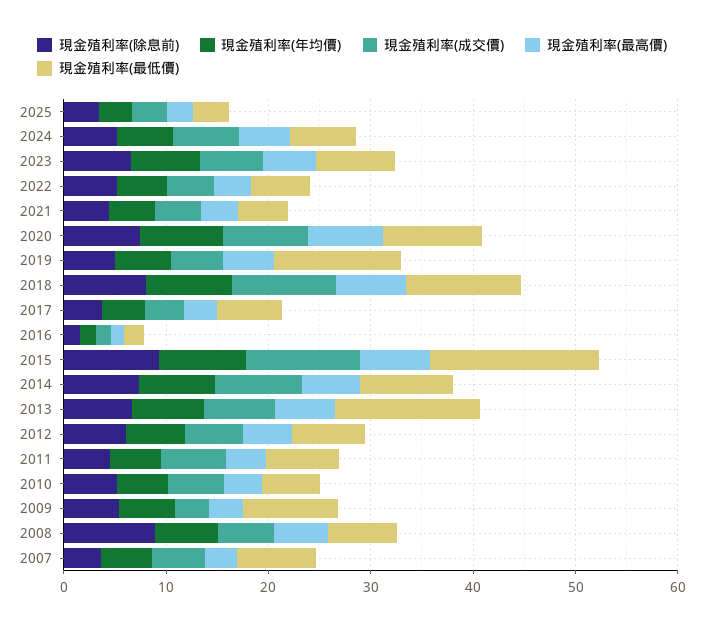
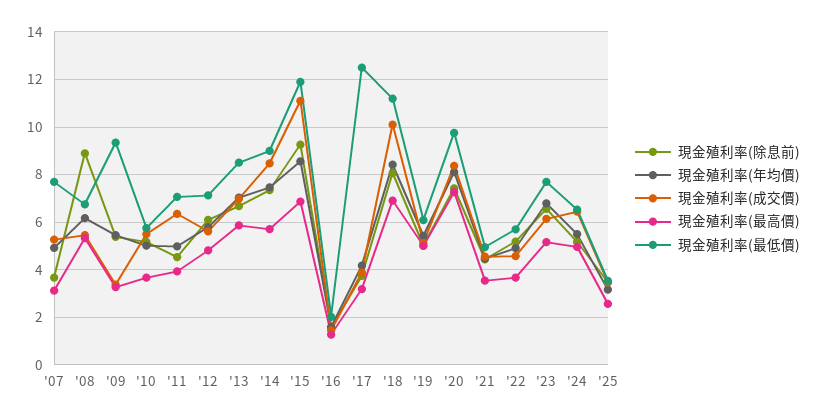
現金殖利率(最低價), 2019: 12 -> 6
現金殖利率(最低價), 2017: 6 -> 12.5
現金殖利率(最低價), 2015: 16 -> 12
現金殖利率(最低價), 2013: 14 -> 8.5

